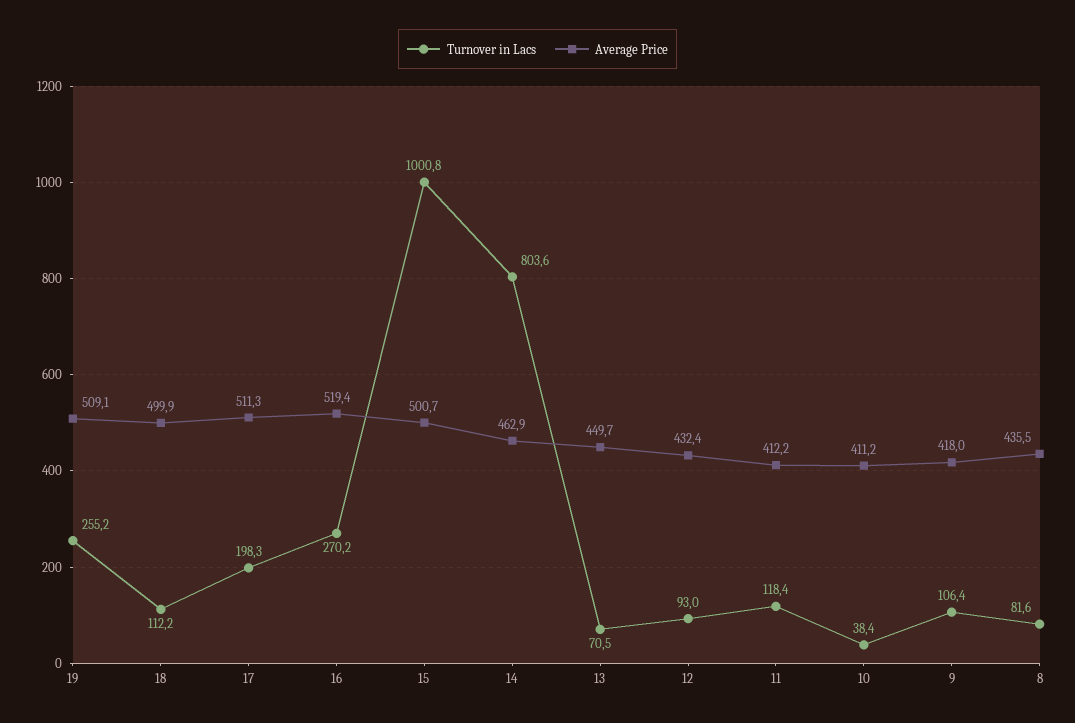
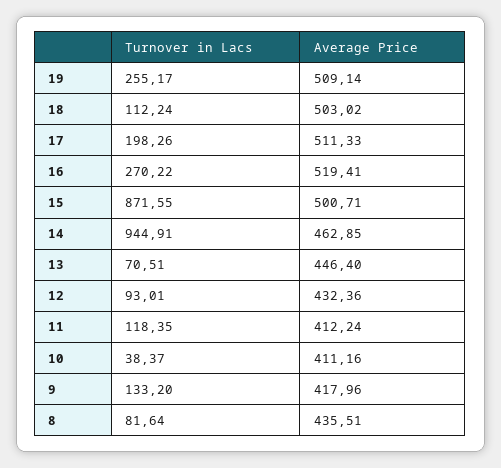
Average Price, 18: 499.9 -> 503.02
Turnover in Lacs, 15: 1000.8 -> 871.55
Turnover in Lacs, 14: 803.6 -> 944.91
Average Price, 13: 449.7 -> 446.4
Turnover in Lacs, 9: 106.4 -> 133.2

